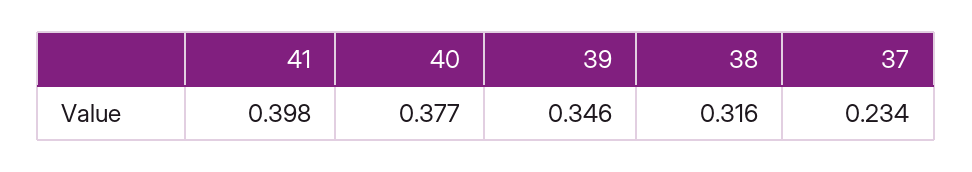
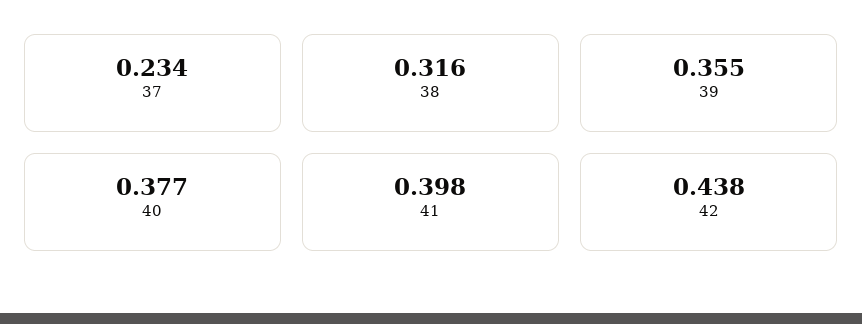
39: 0.346 -> 0.355
42: none -> 0.438

